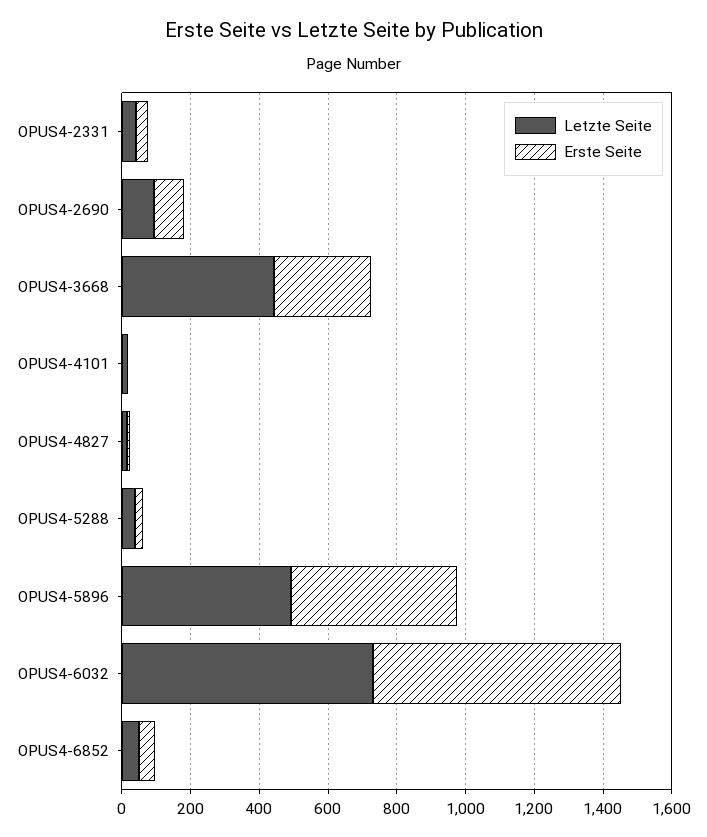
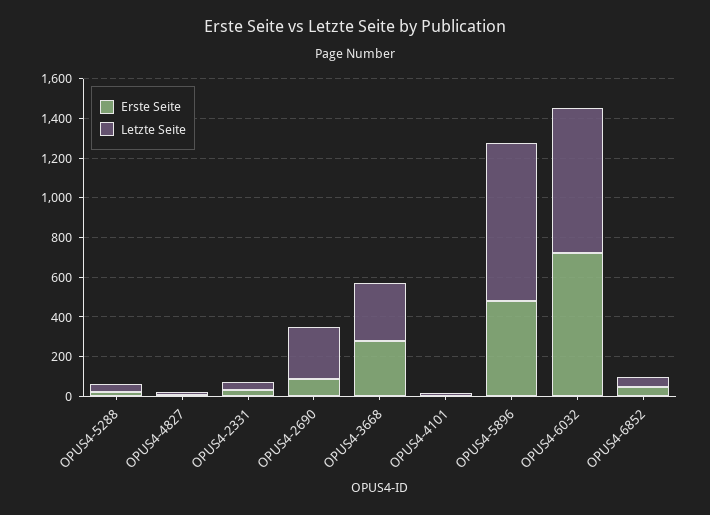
Letzte Seite, OPUS4-2690: 100 -> 250
Letzte Seite, OPUS4-3668: 450 -> 300
Letzte Seite, OPUS4-5896: 500 -> 800

